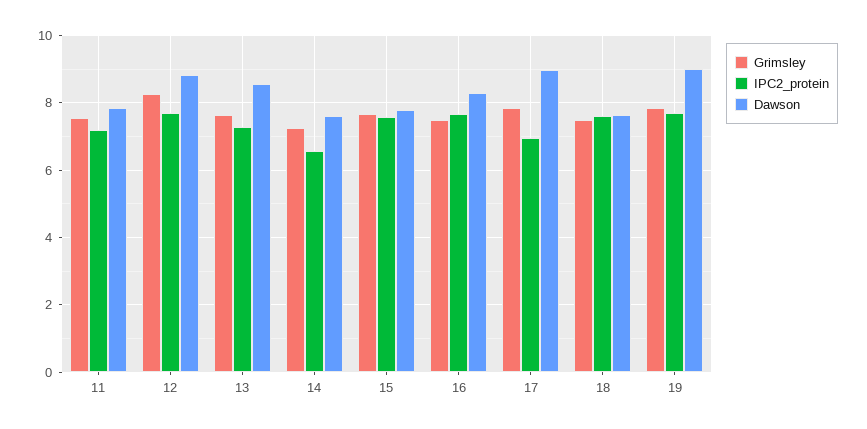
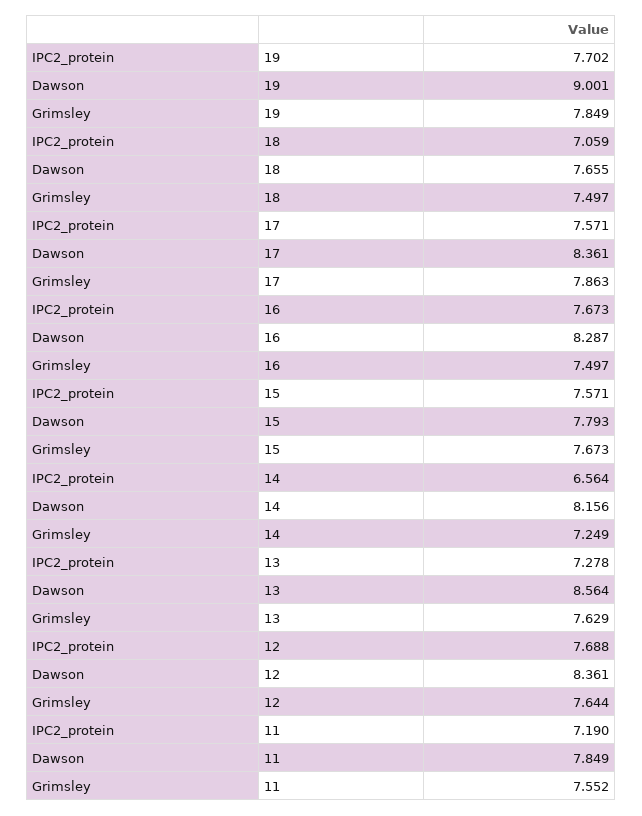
Grimsley, 12: 8.2 -> 7.644
Dawson, 12: 8.8 -> 8.361
Dawson, 14: 7.6 -> 8.156
IPC2_protein, 17: 7 -> 7.571
Dawson, 17: 9 -> 8.361
IPC2_protein, 18: 7.6 -> 7.059

